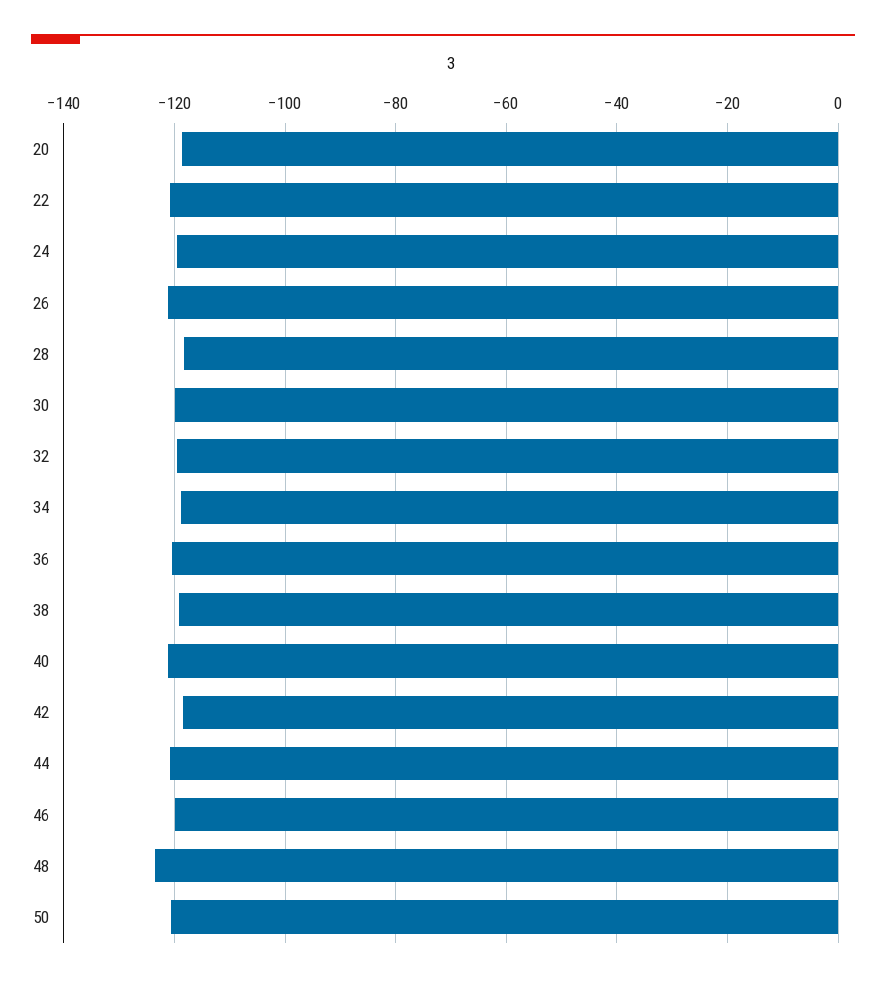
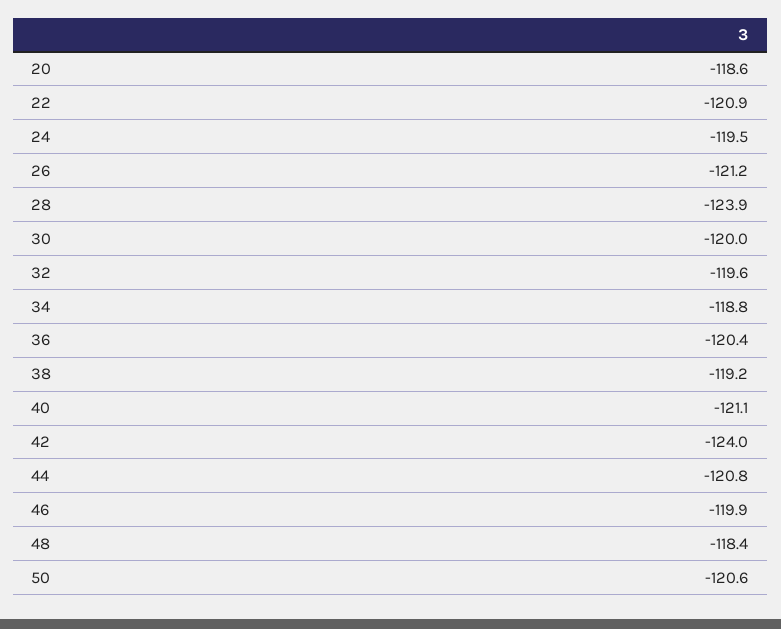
28: -118 -> -123.9
42: -118 -> -124
48: -124 -> -118.4

